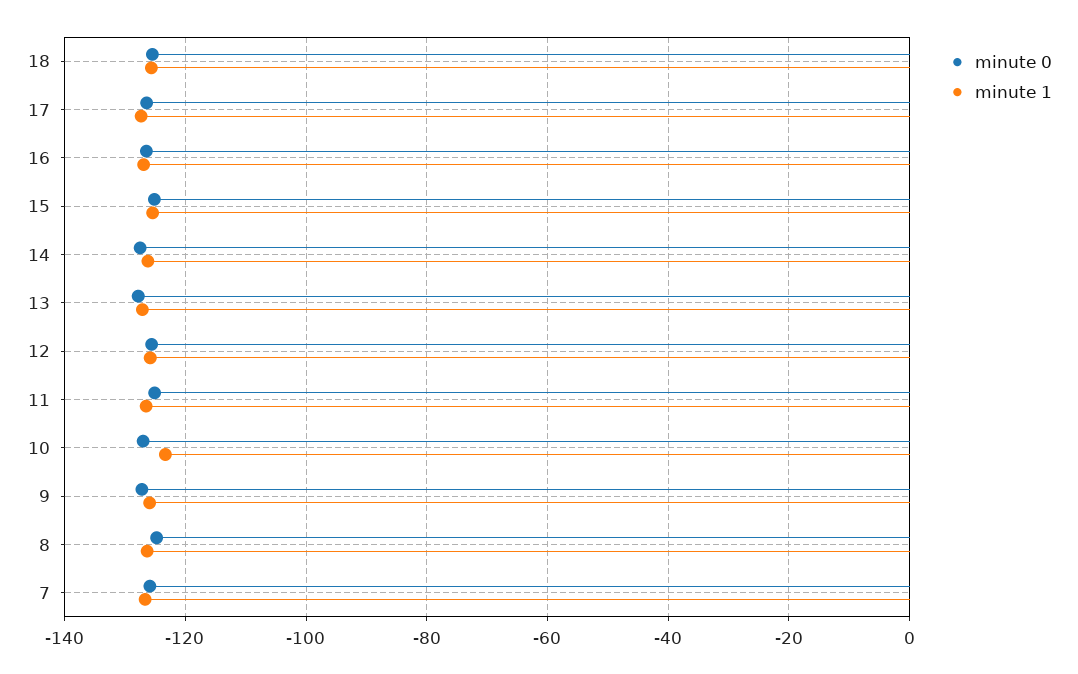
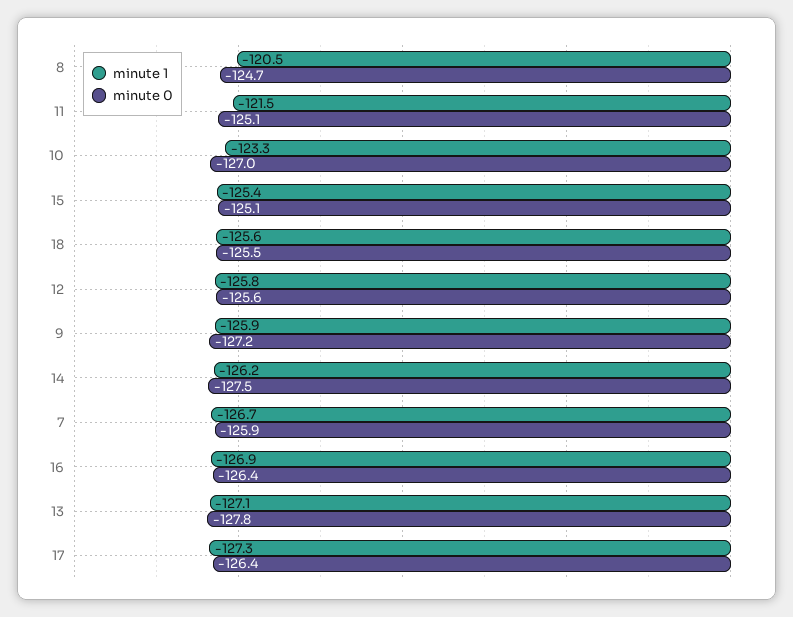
minute 1, 11: -126 -> -121.5
minute 1, 8: -126 -> -120.5

